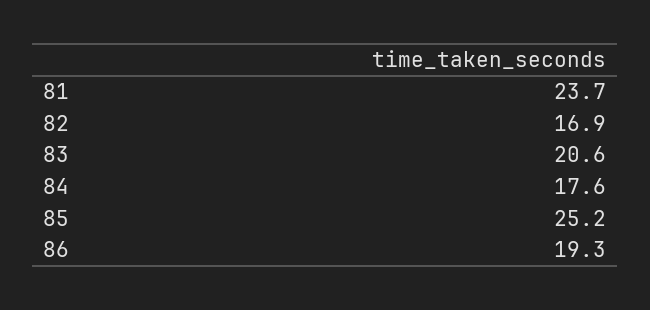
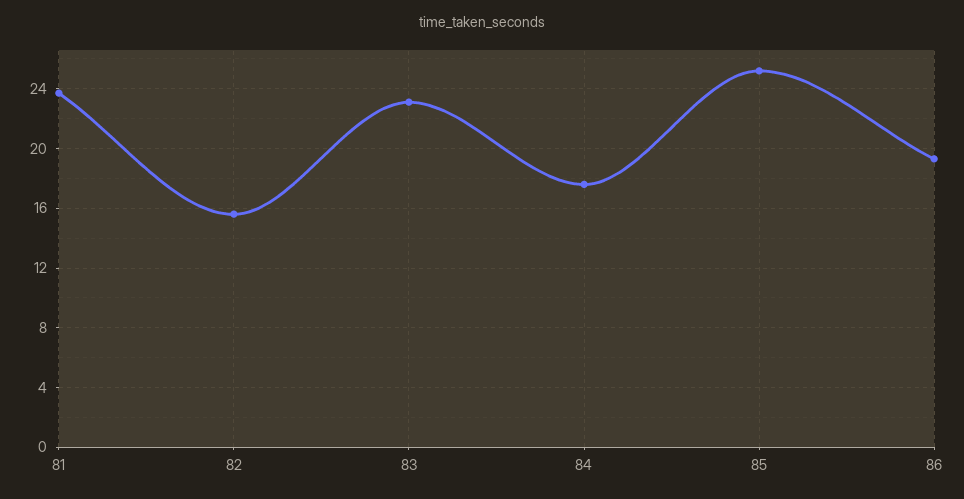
82: 16.9 -> 15.5
83: 20.6 -> 23

